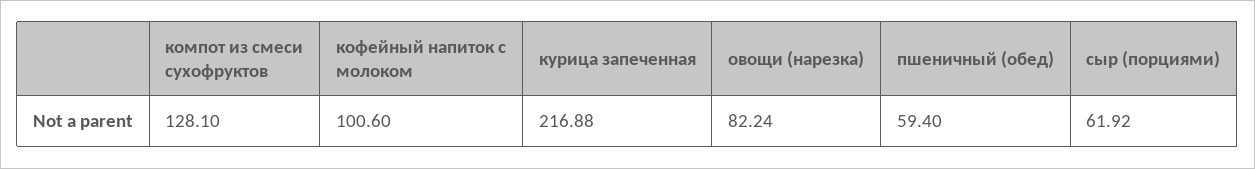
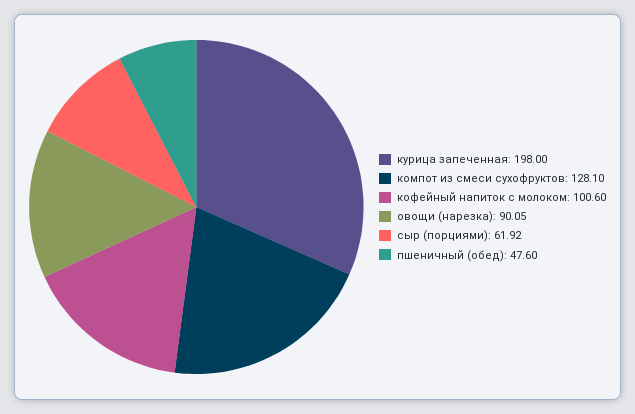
курица запеченная: 216.88 -> 198
овощи (нарезка): 82.24 -> 90.05
пшеничный (обед): 59.4 -> 47.6

